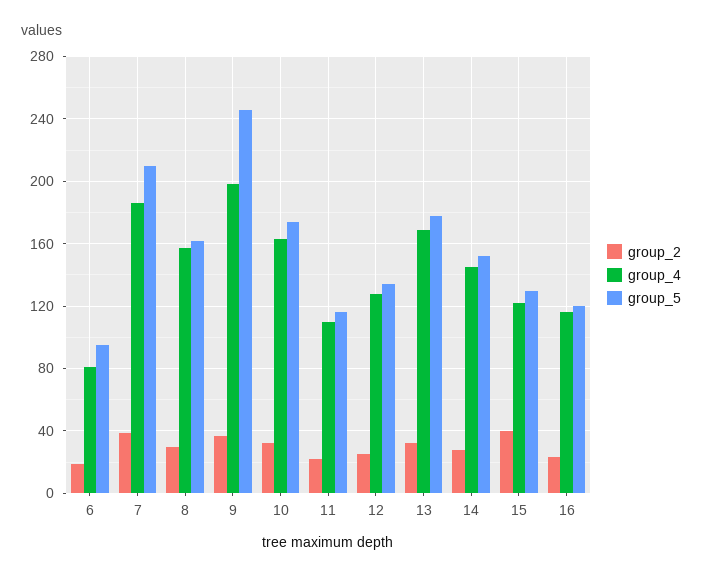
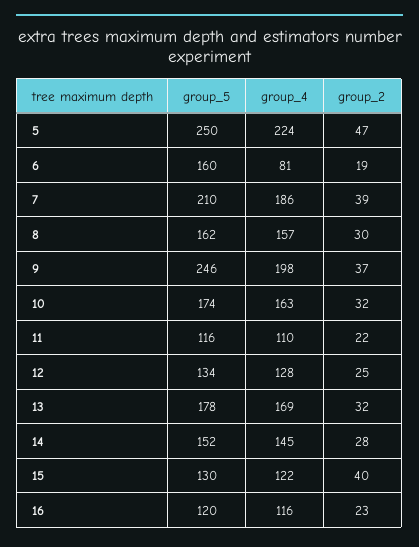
group_5, 6: 95 -> 160
group_5, 5: none -> 250
group_4, 5: none -> 224
group_2, 5: none -> 47

